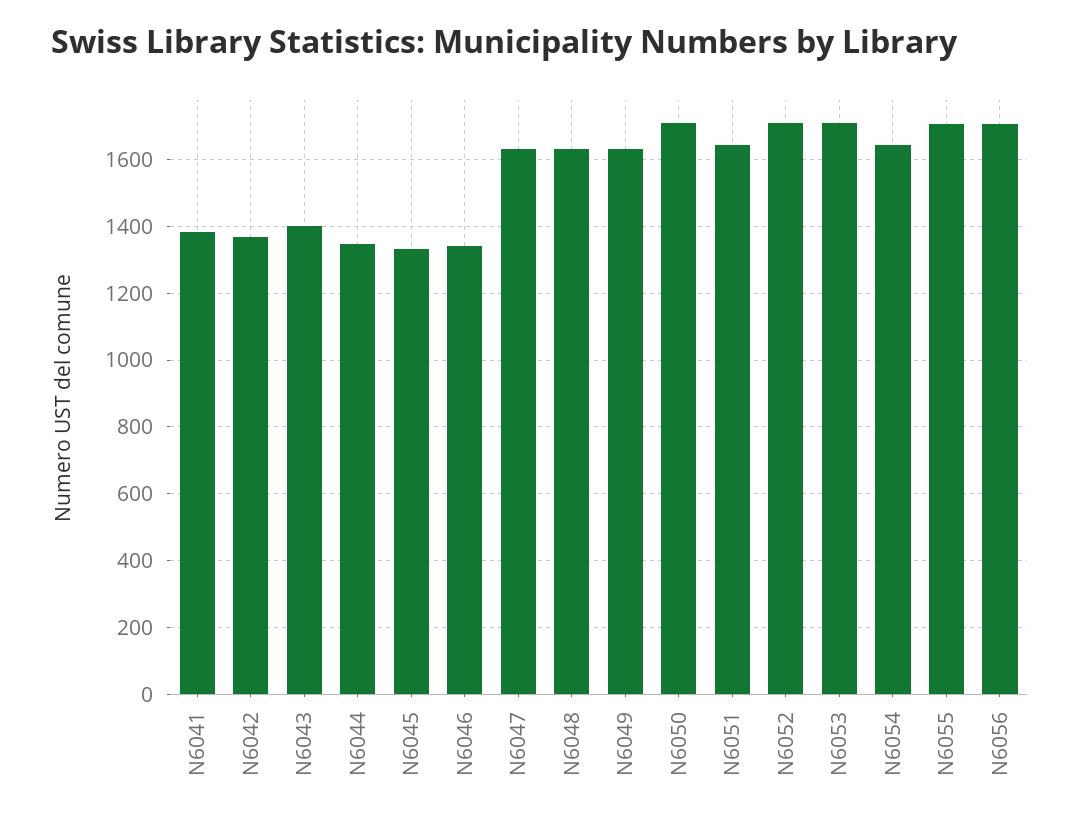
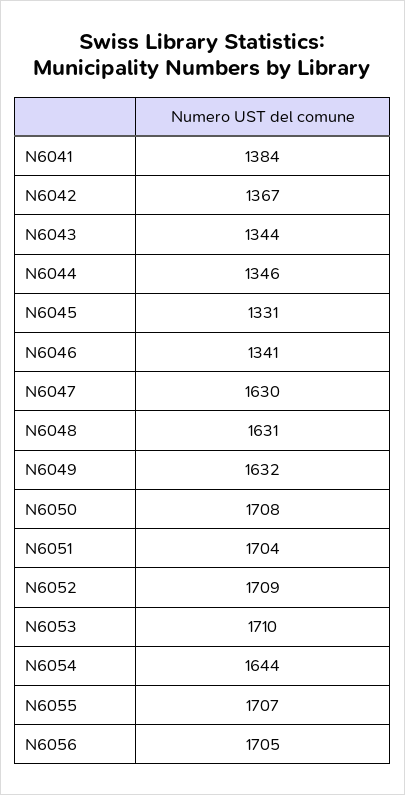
N6043: 1400 -> 1344
N6051: 1640 -> 1704

